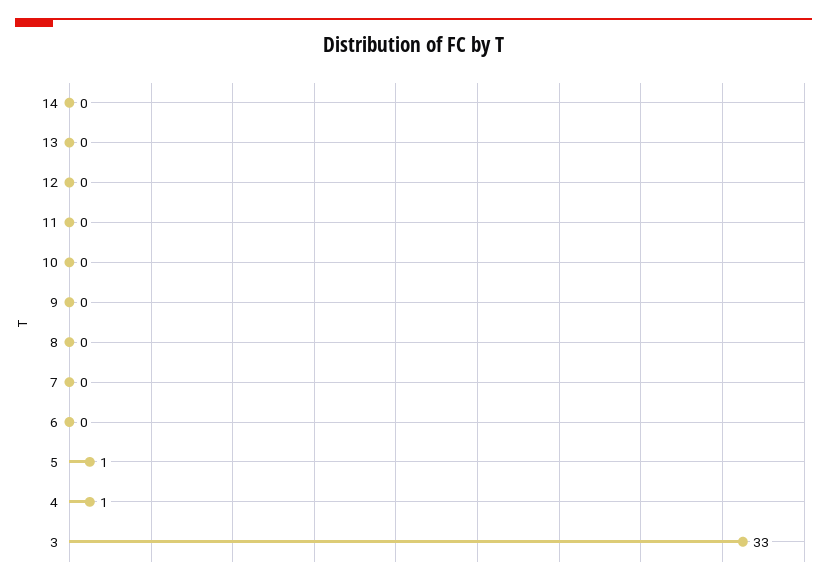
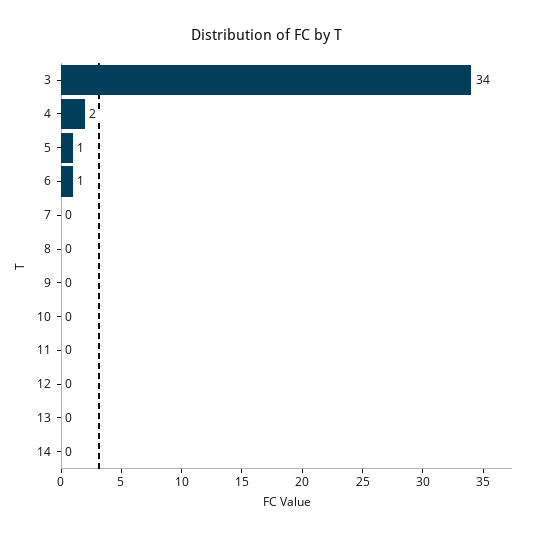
6: 0 -> 1
4: 1 -> 2
3: 33 -> 34

